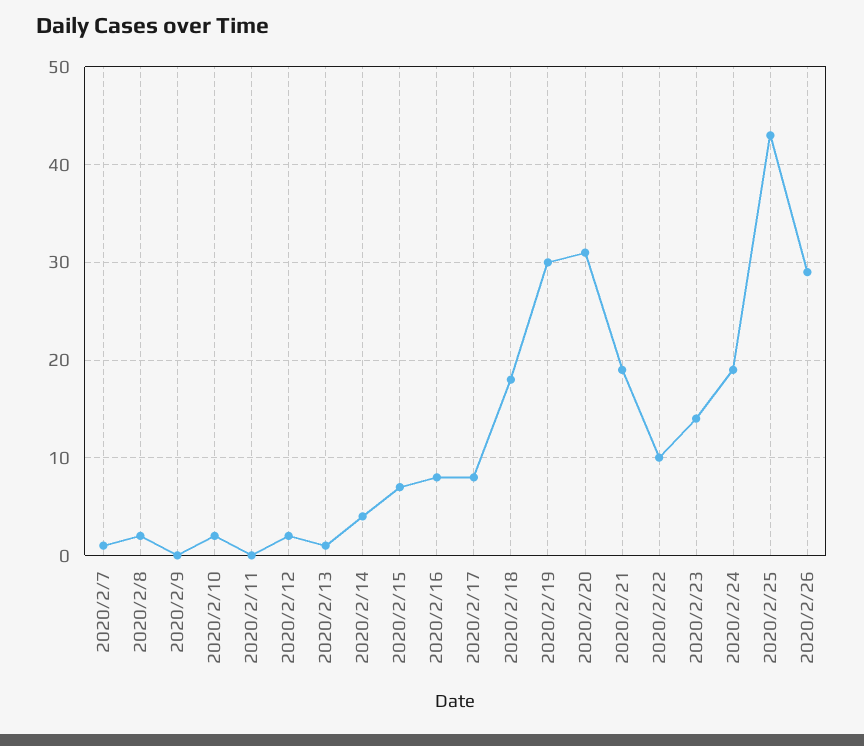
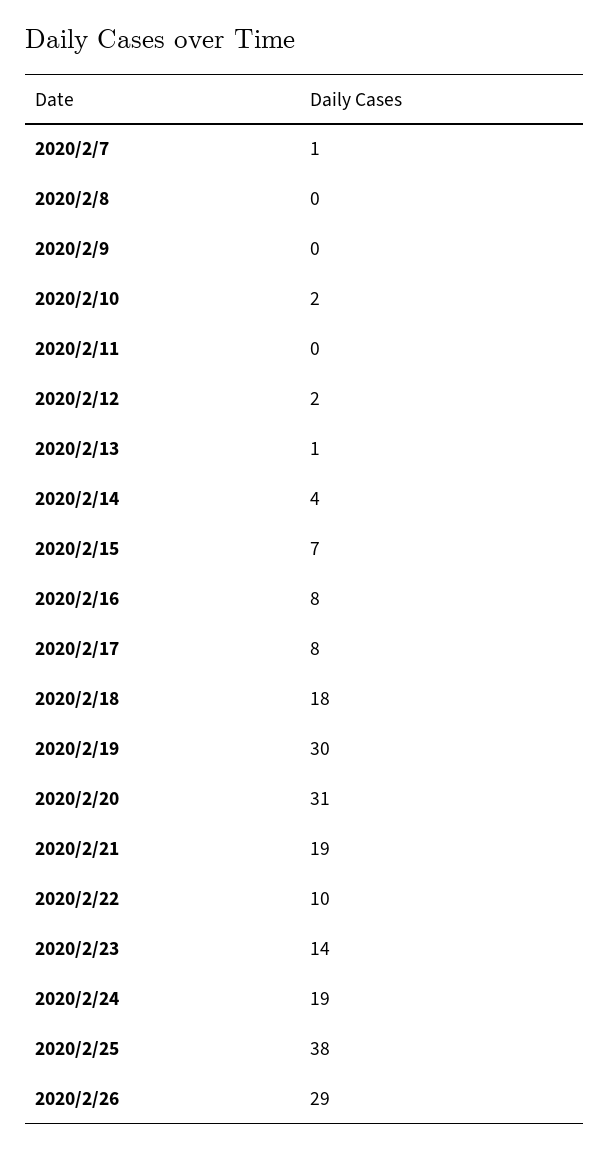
2020/2/8: 2 -> 0
2020/2/25: 43 -> 38

